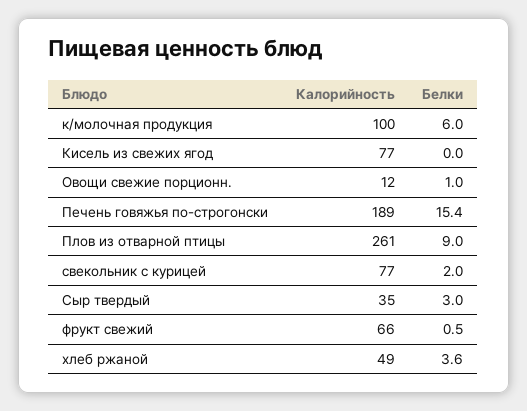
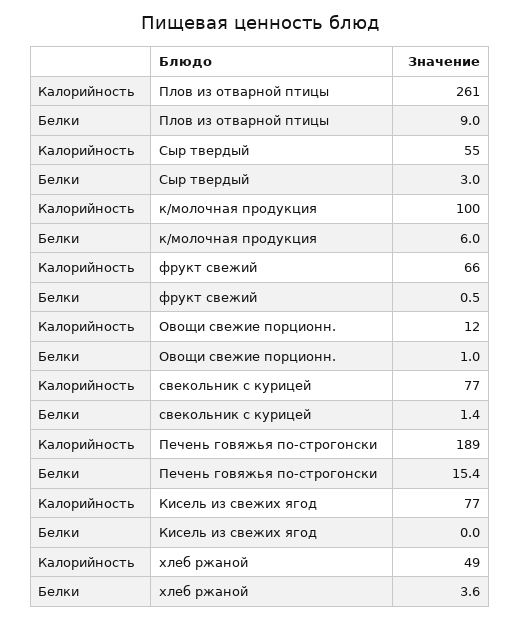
Белки, свекольник с курицей: 2 -> 1.4
Калорийность, Сыр твердый: 35 -> 55

